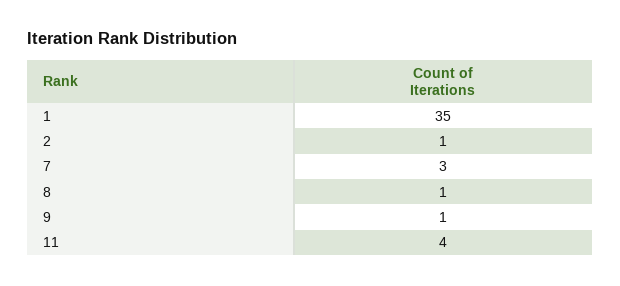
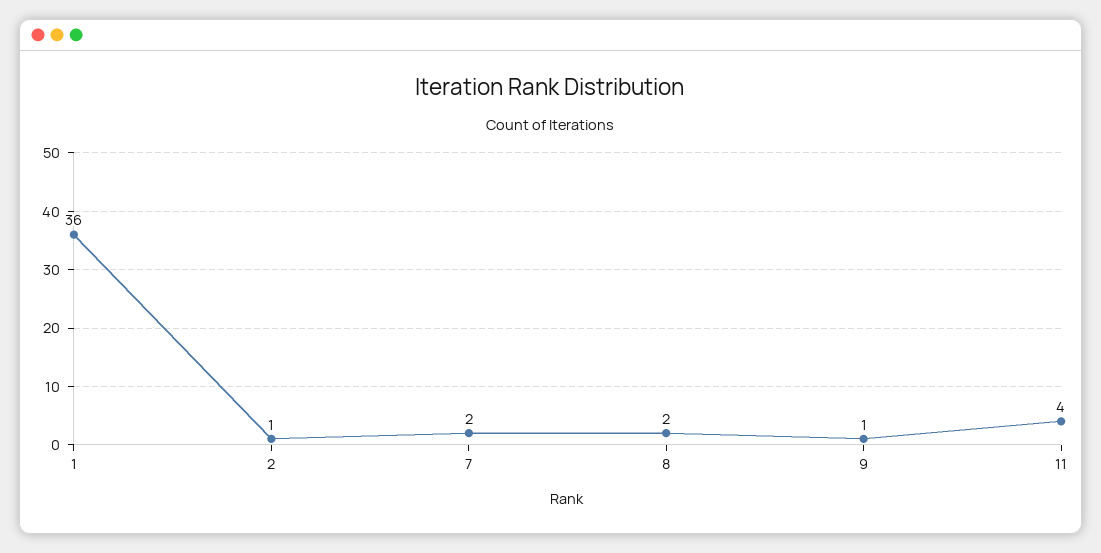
1: 35 -> 36
7: 3 -> 2
8: 1 -> 2

